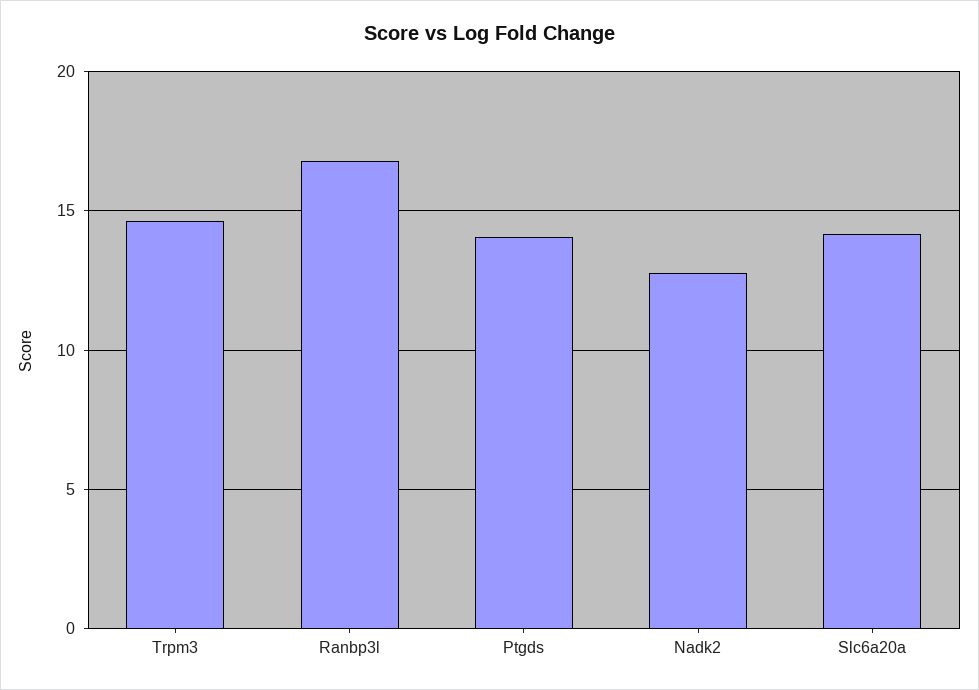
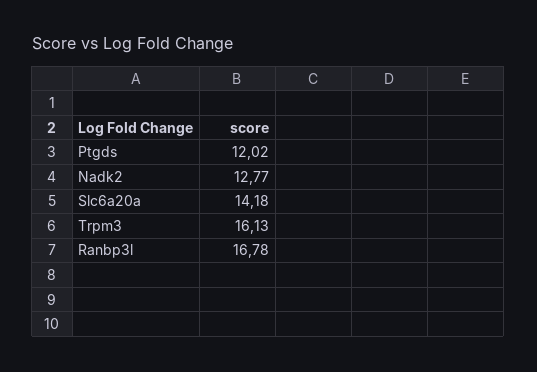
Trpm3: 14.5 -> 16.13
Ptgds: 14 -> 12.02

